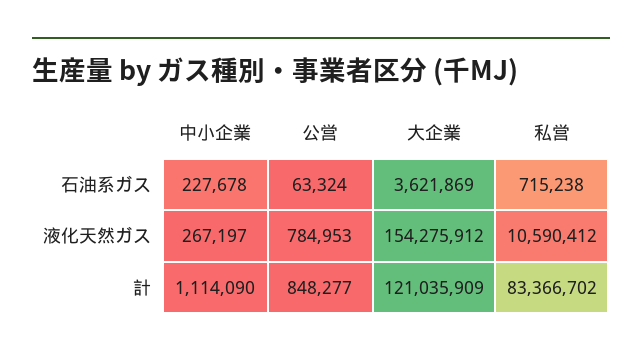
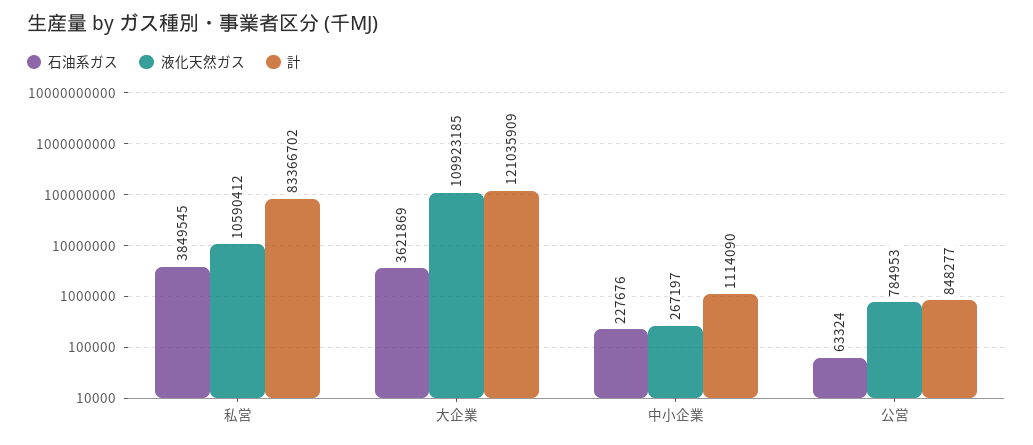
石油系ガス, 中小企業: 227678 -> 227676
石油系ガス, 私営: 715238 -> 3849545
液化天然ガス, 大企業: 154275912 -> 109923185

